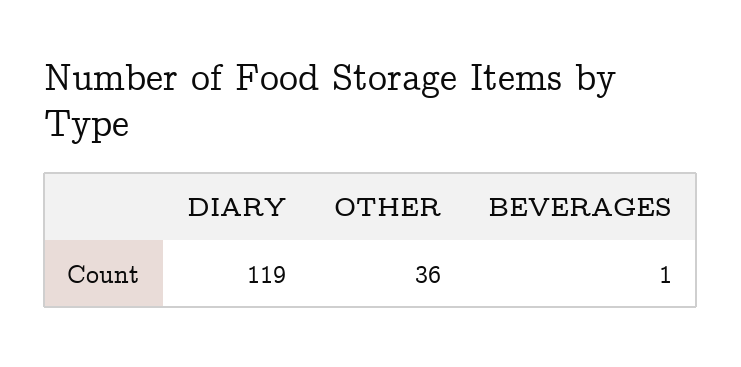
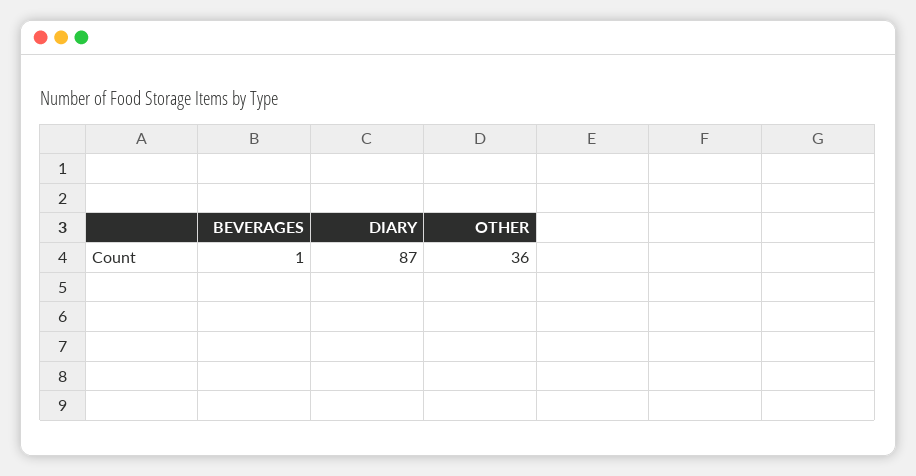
DIARY: 119 -> 87

